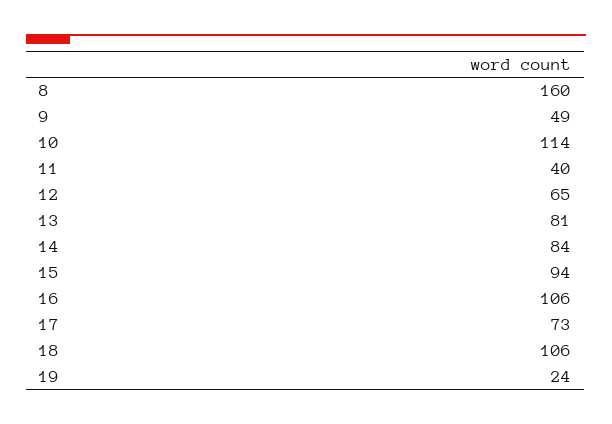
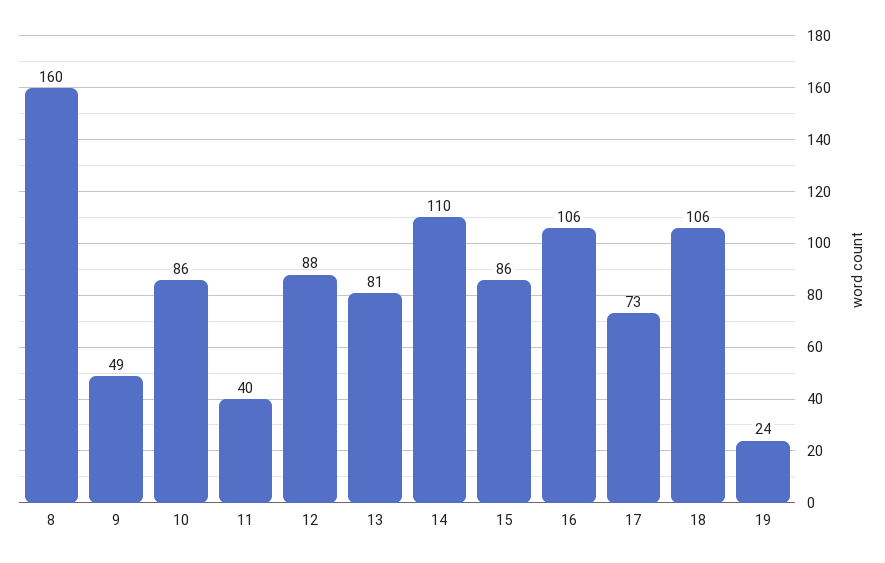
10: 114 -> 86
12: 65 -> 88
14: 84 -> 110
15: 94 -> 86

